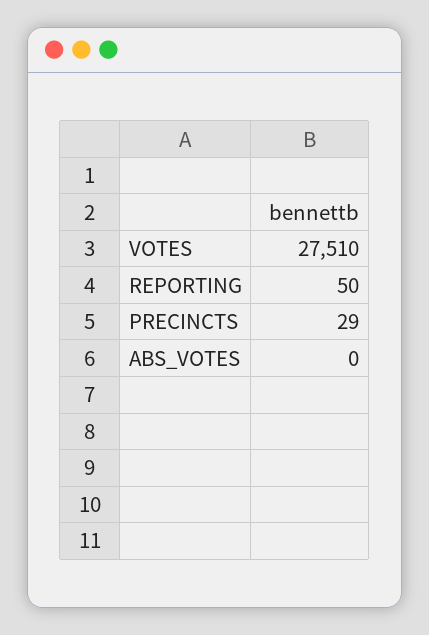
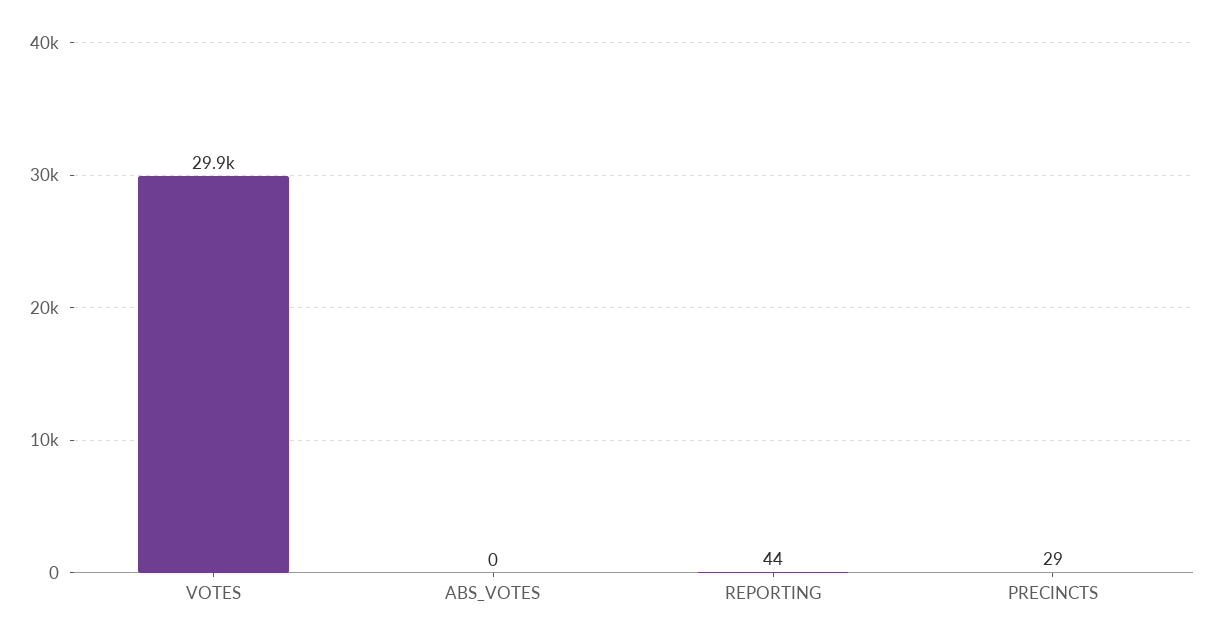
VOTES: 27510 -> 29900
REPORTING: 50 -> 44

